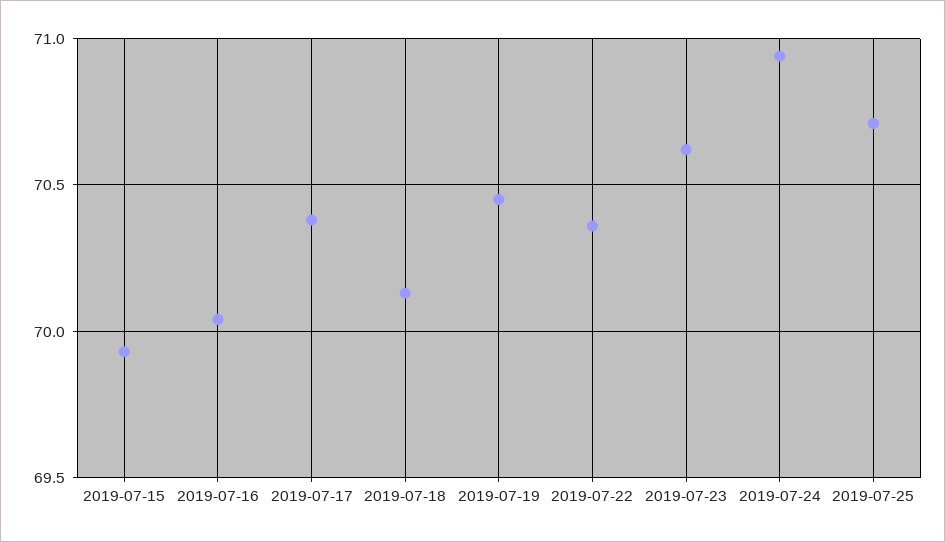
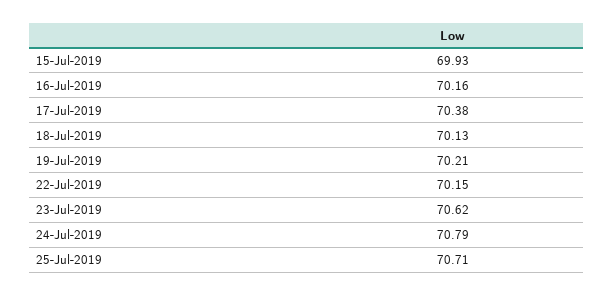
2019-07-16: 70.05 -> 70.16
2019-07-19: 70.45 -> 70.21
2019-07-22: 70.35 -> 70.15
2019-07-24: 70.95 -> 70.79

